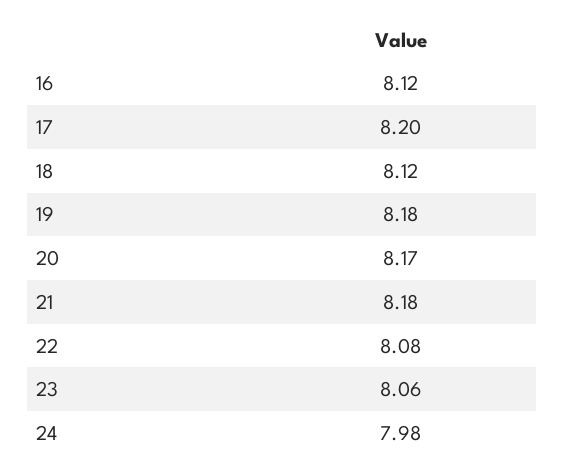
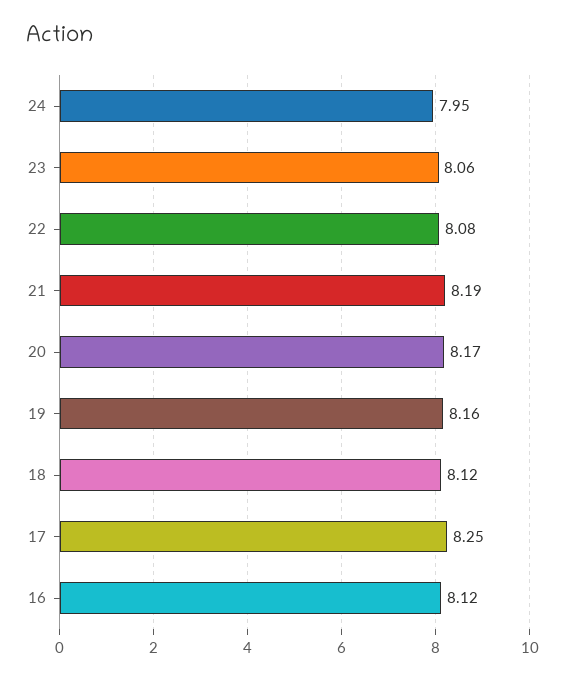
17: 8.2 -> 8.25
19: 8.18 -> 8.16
21: 8.18 -> 8.19
24: 7.98 -> 7.95

